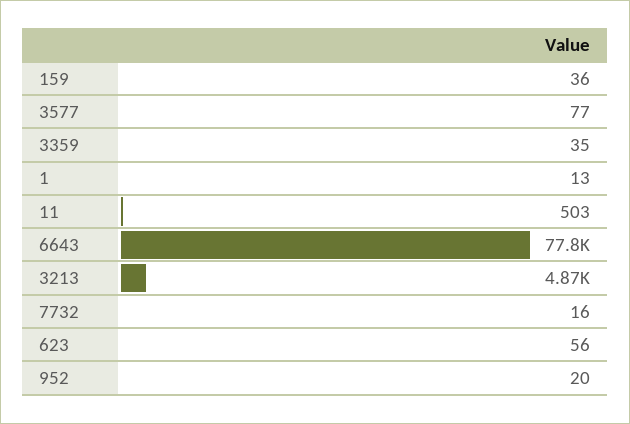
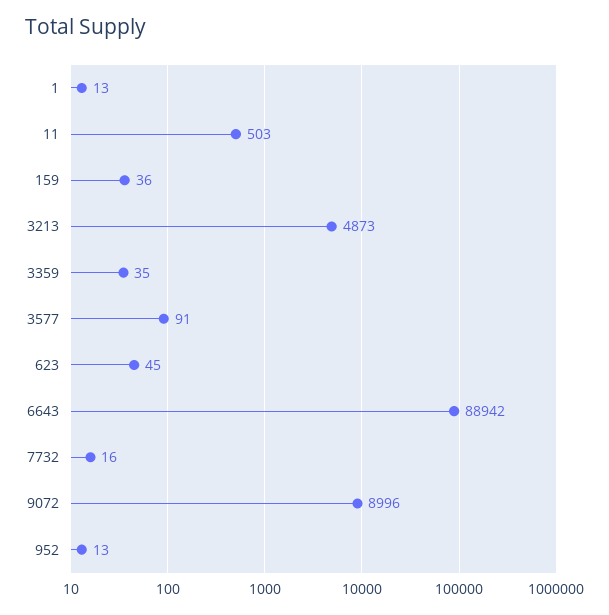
3577: 77 -> 91
6643: 77800 -> 88942
623: 56 -> 45
952: 20 -> 13
9072: none -> 8996

